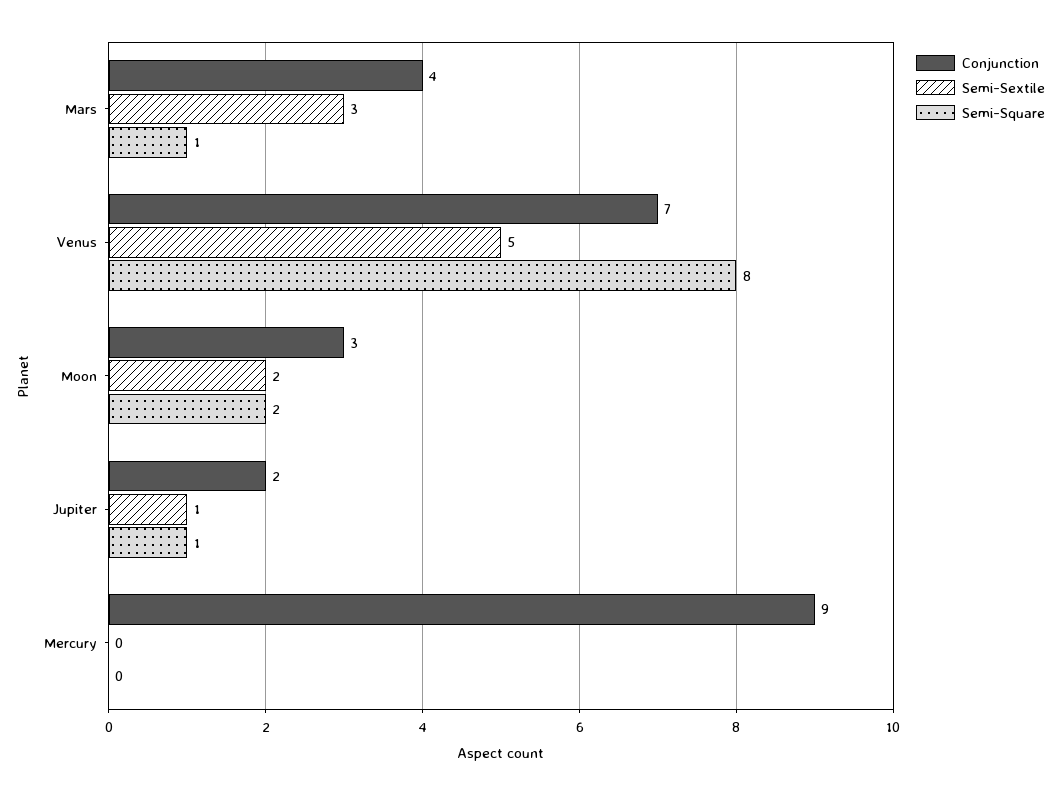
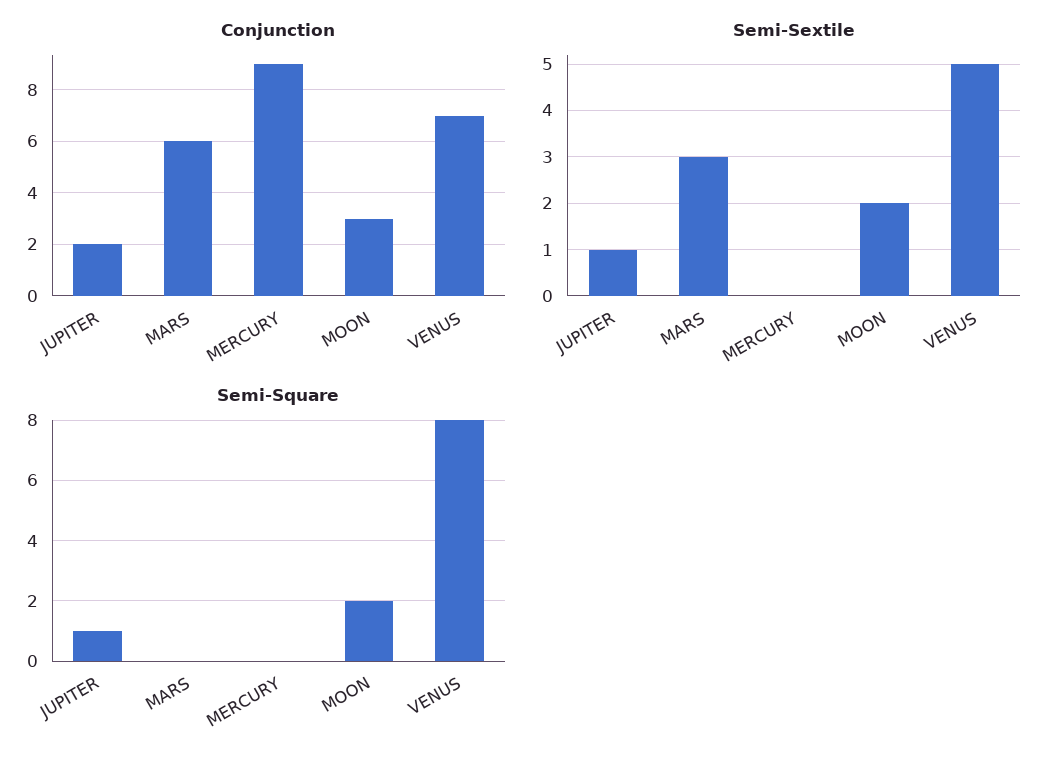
Conjunction, Mars: 4 -> 6
Semi-Square, Mars: 1 -> 0

